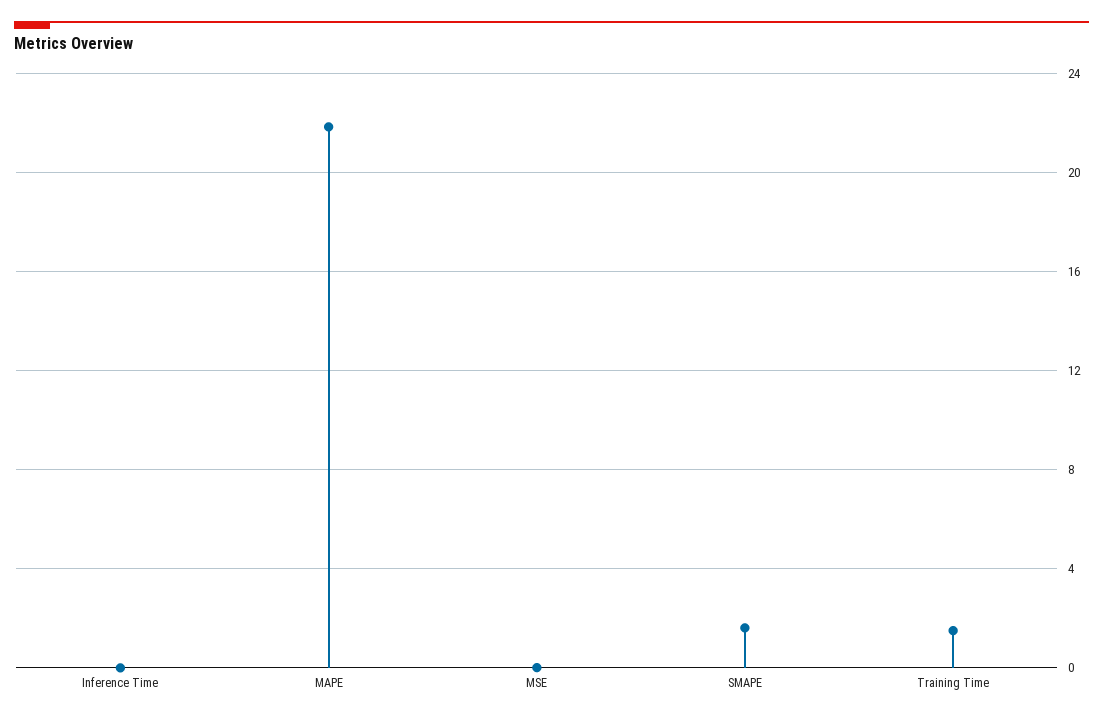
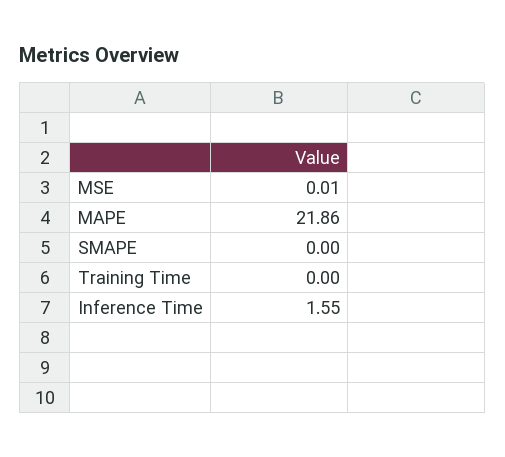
Inference Time: 0 -> 1.55
SMAPE: 1.5 -> 0
Training Time: 1.5 -> 0

